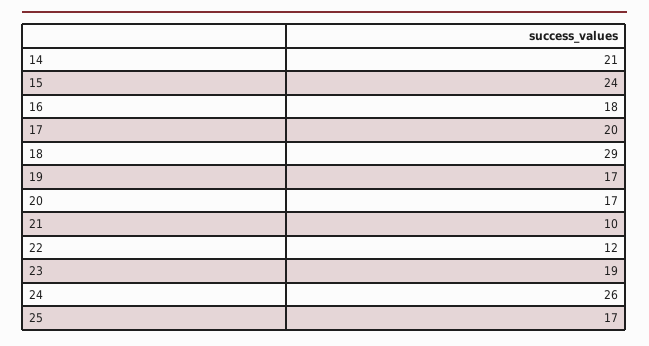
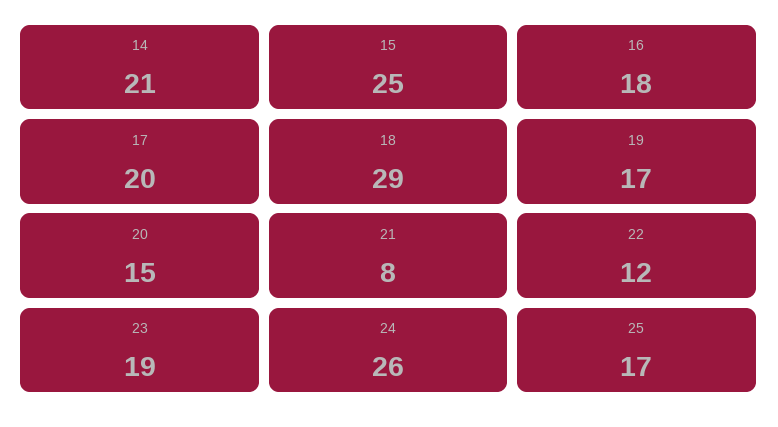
15: 24 -> 25
20: 17 -> 15
21: 10 -> 8

